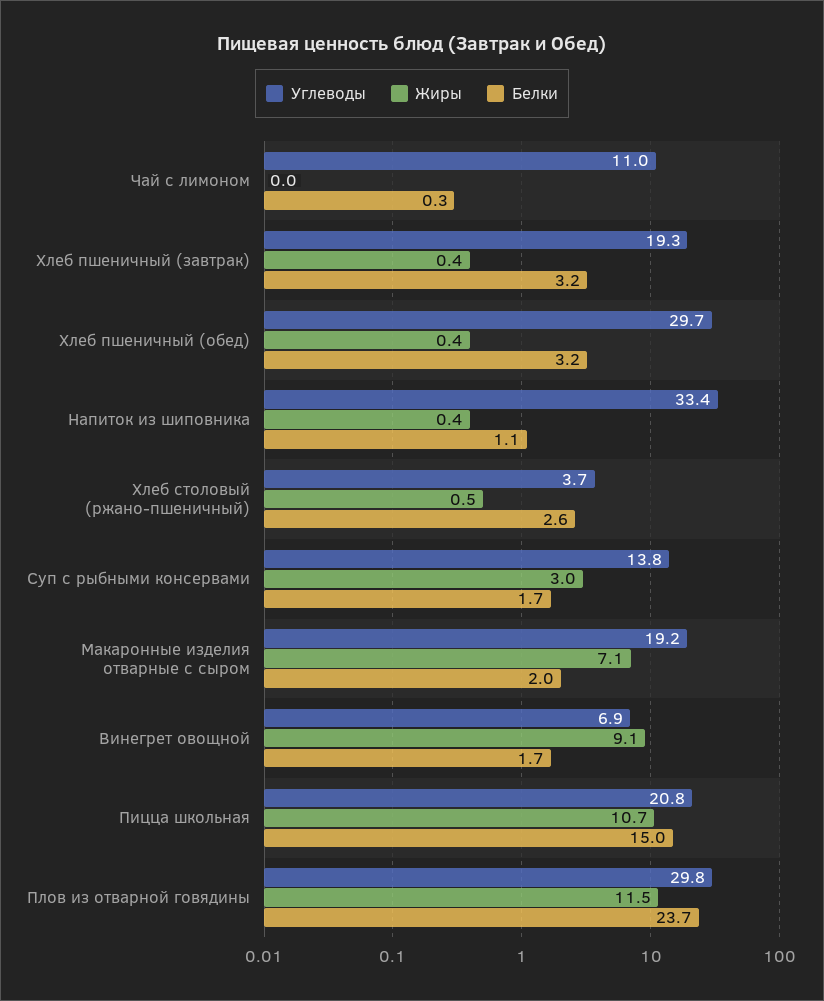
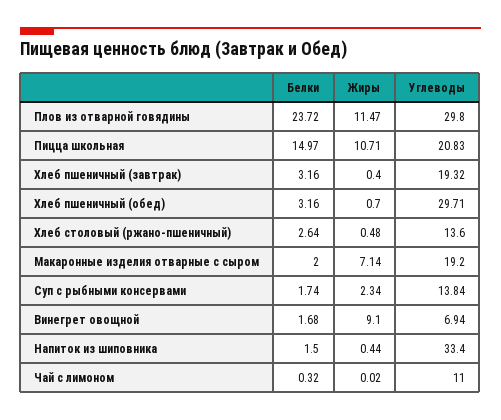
Жиры, Хлеб пшеничный (обед): 0.4 -> 0.7
Белки, Напиток из шиповника: 1.1 -> 1.5
Углеводы, Хлеб столовый (ржано-пшеничный): 3.7 -> 13.6
Жиры, Суп с рыбными консервами: 3 -> 2.34

